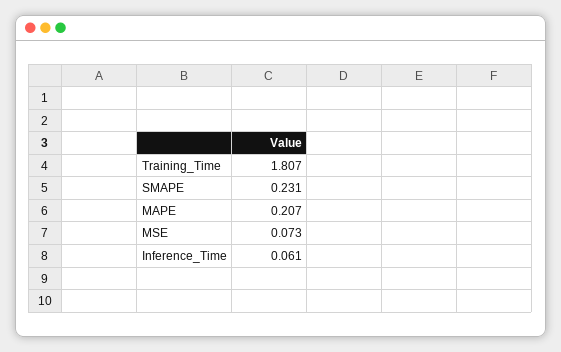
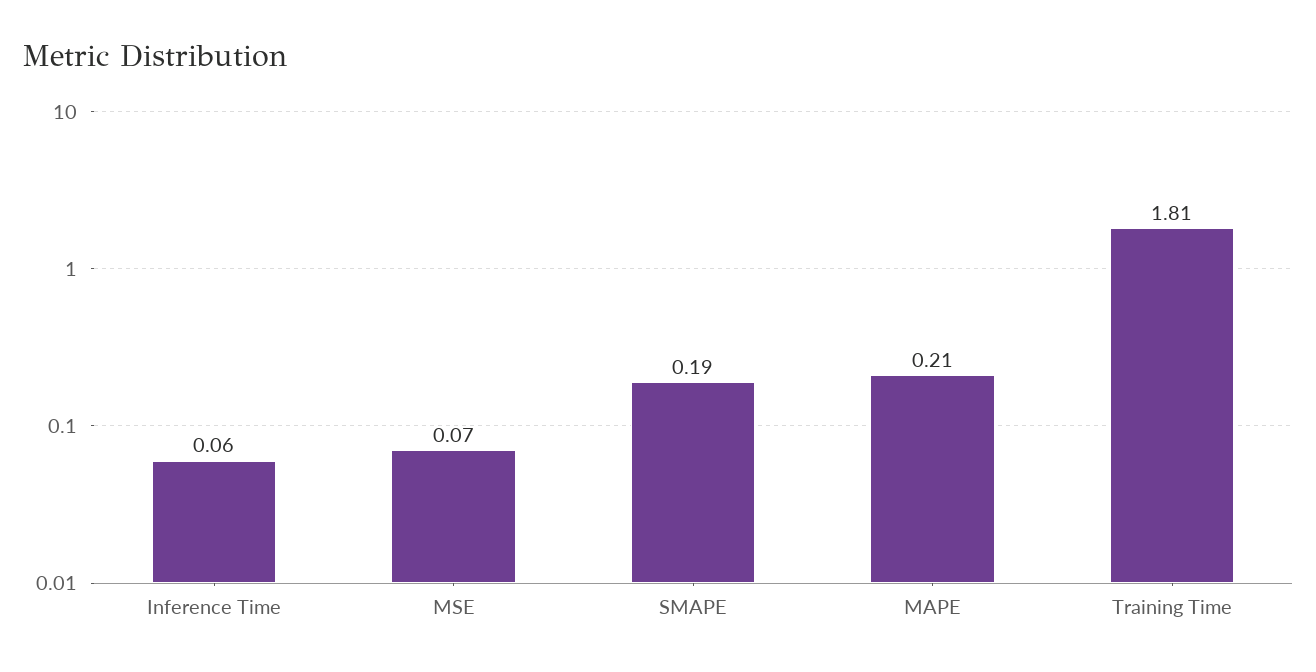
SMAPE: 0.231 -> 0.19

